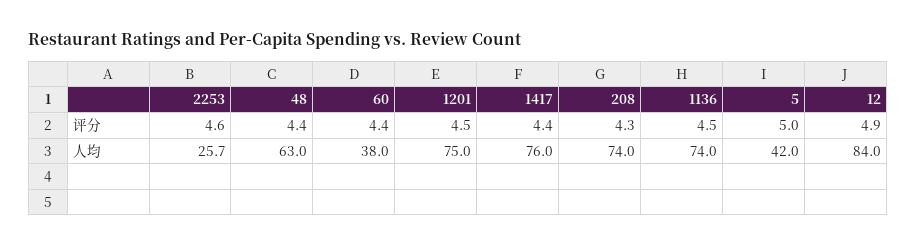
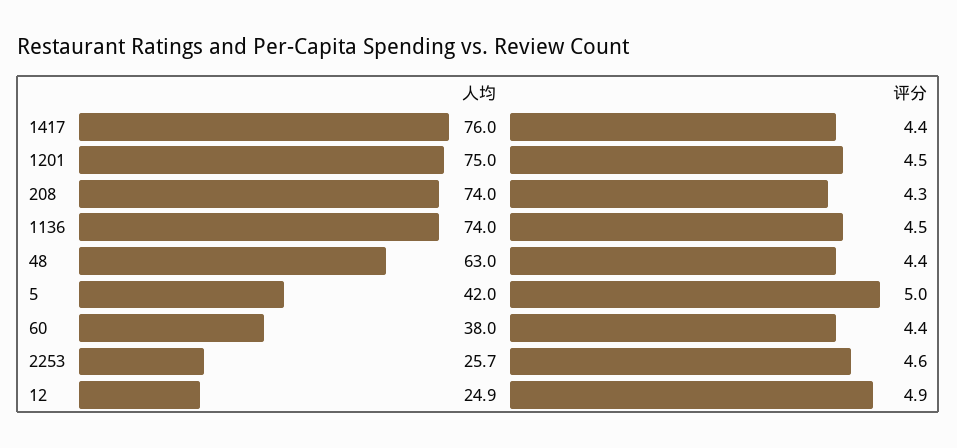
12, 人均: 84 -> 24.9

